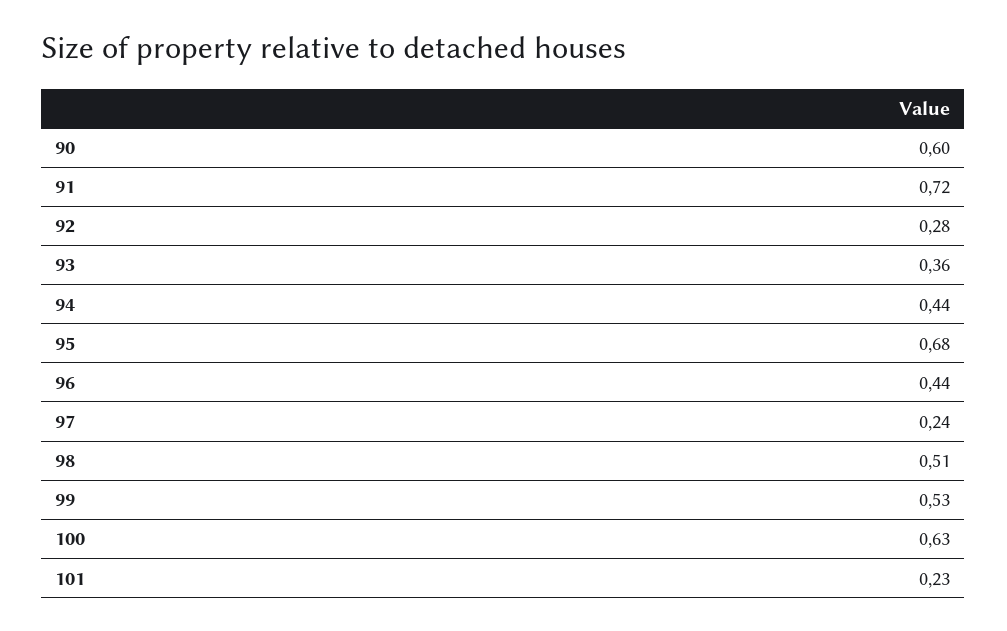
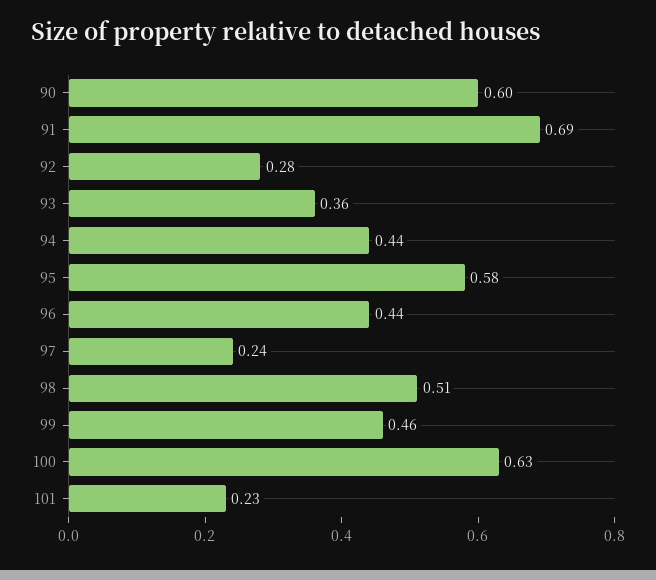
91: 0.72 -> 0.69
95: 0.68 -> 0.58
99: 0.53 -> 0.46

